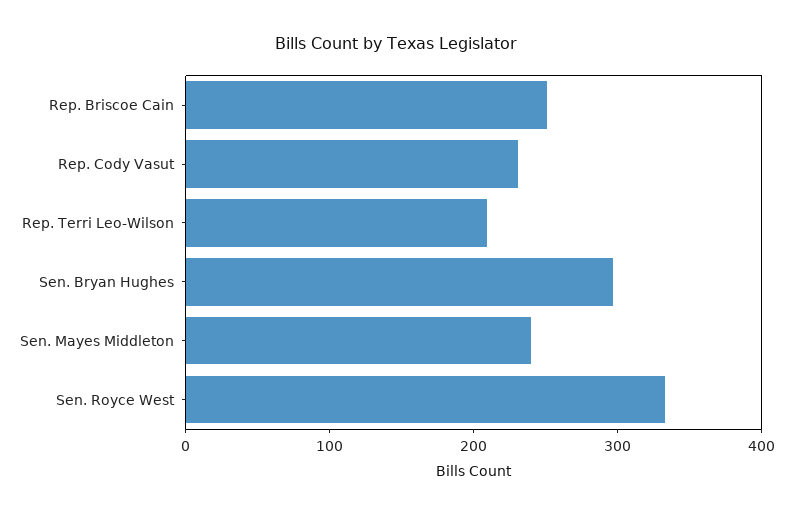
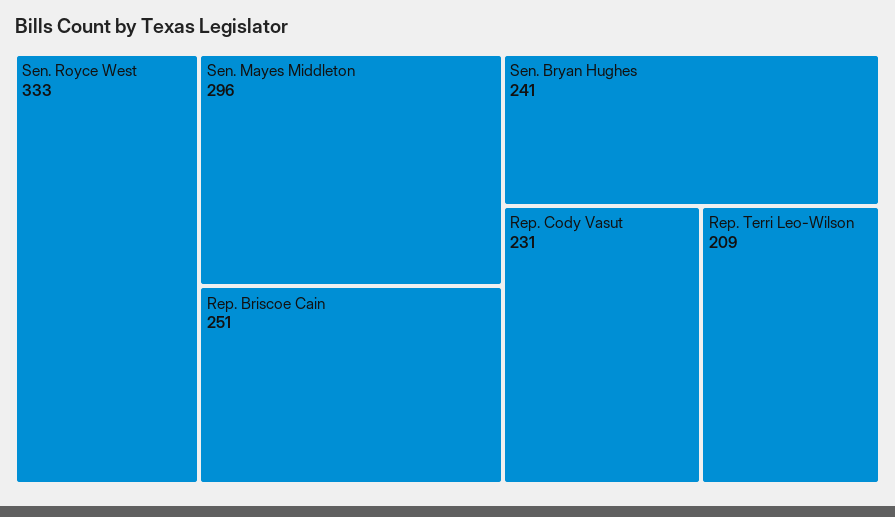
Sen. Bryan Hughes: 300 -> 241
Sen. Mayes Middleton: 240 -> 296

